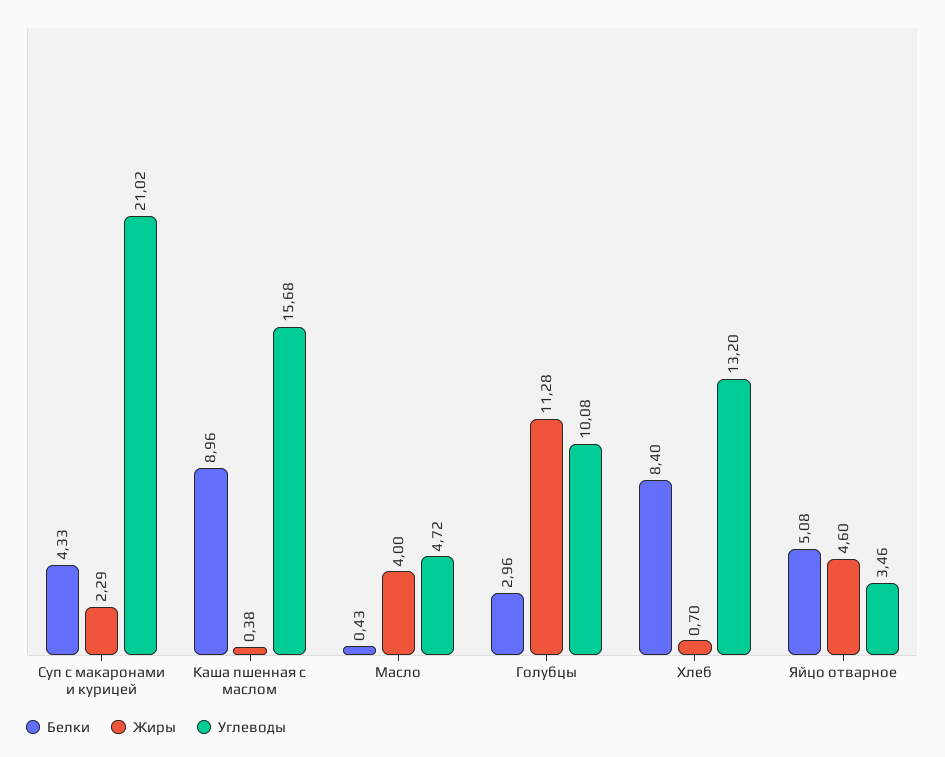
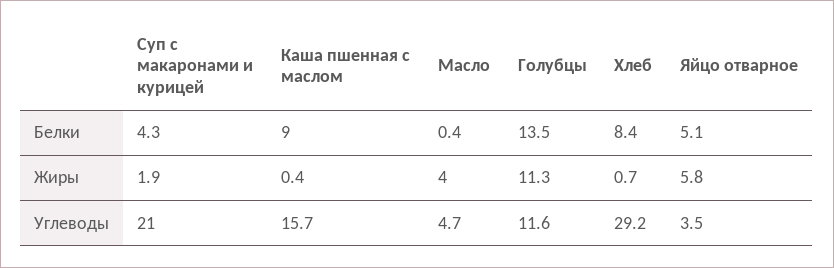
Жиры, Суп с макаронами и курицей: 2.29 -> 1.9
Белки, Голубцы: 2.96 -> 13.5
Углеводы, Голубцы: 10.08 -> 11.6
Углеводы, Хлеб: 13.2 -> 29.2
Жиры, Яйцо отварное: 4.6 -> 5.8

